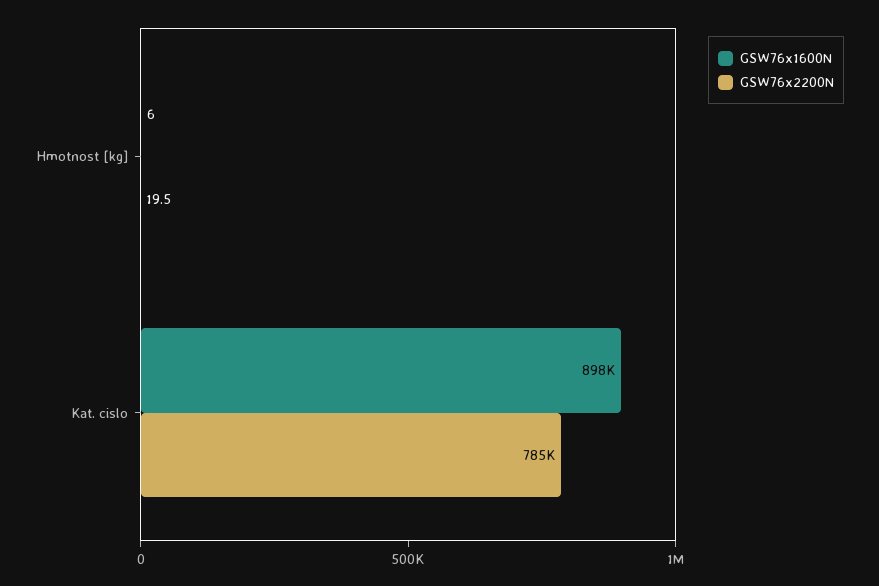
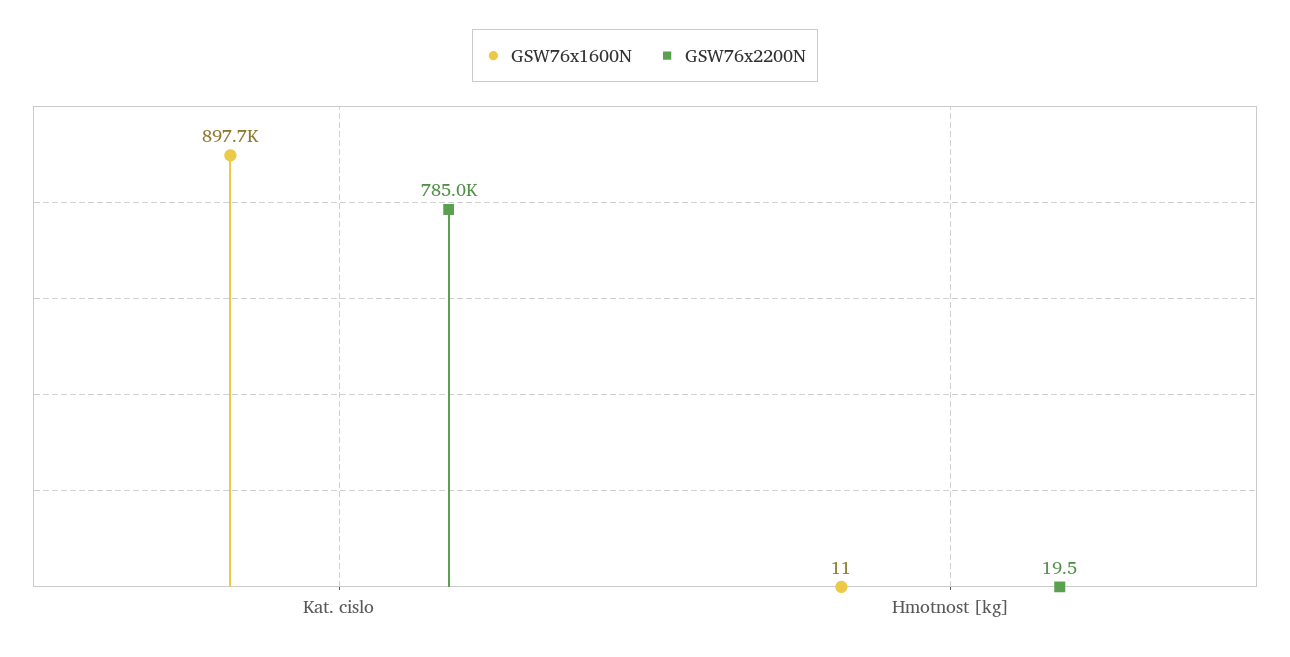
GSW76x1600N, Hmotnost [kg]: 6 -> 11

